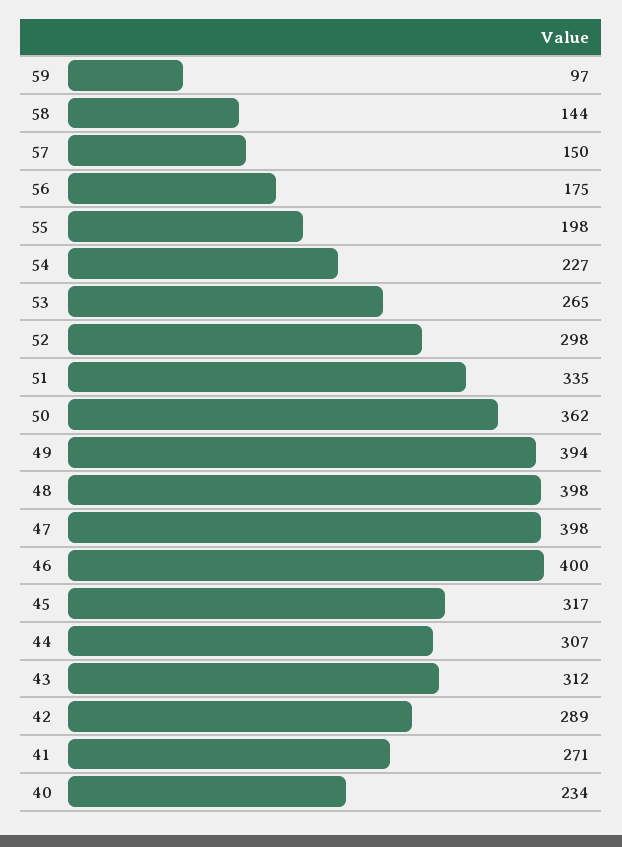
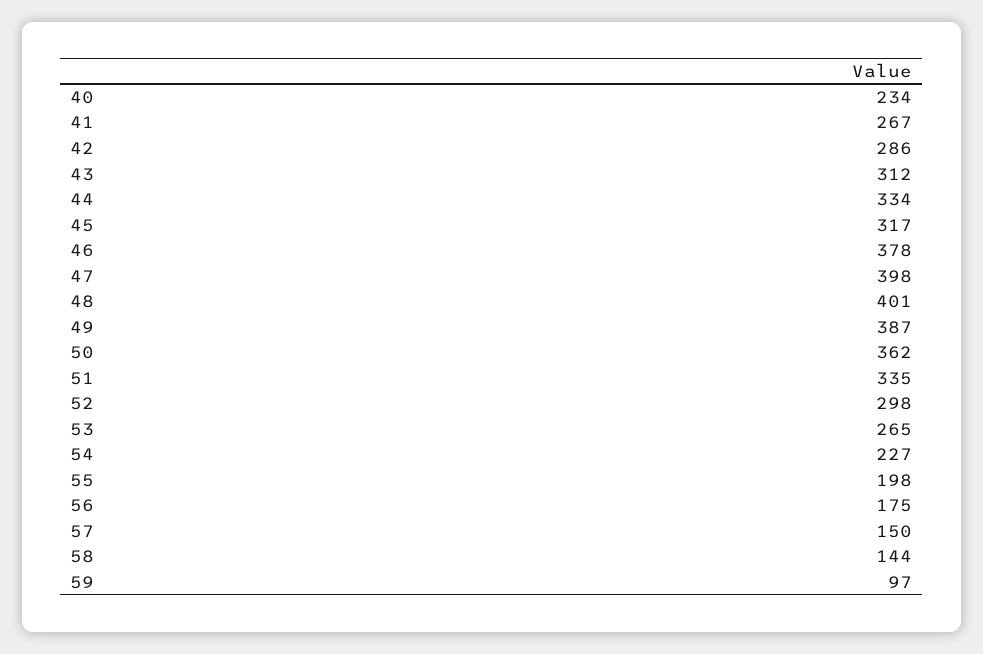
49: 394 -> 387
48: 398 -> 401
46: 400 -> 378
44: 307 -> 334
42: 289 -> 286
41: 271 -> 267

